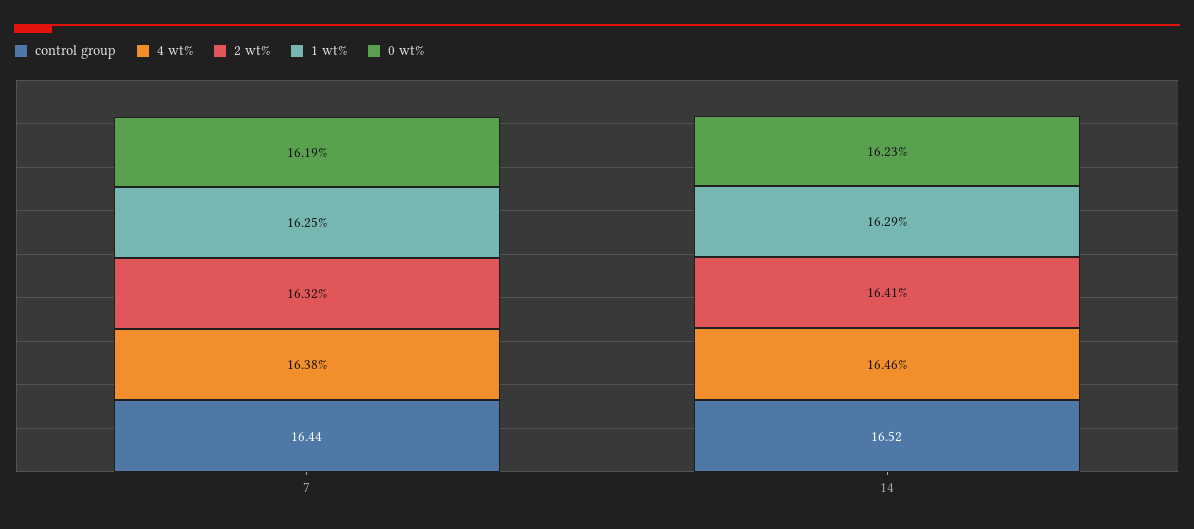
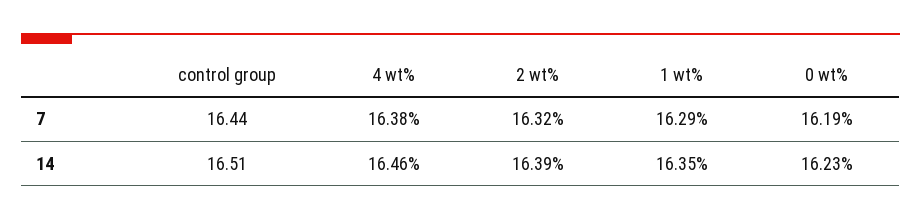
1 wt%, 7: 16.25 -> 16.29
control group, 14: 16.52 -> 16.51
2 wt%, 14: 16.41 -> 16.39
1 wt%, 14: 16.29 -> 16.35

